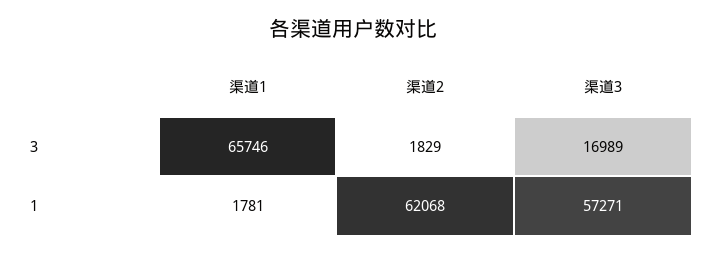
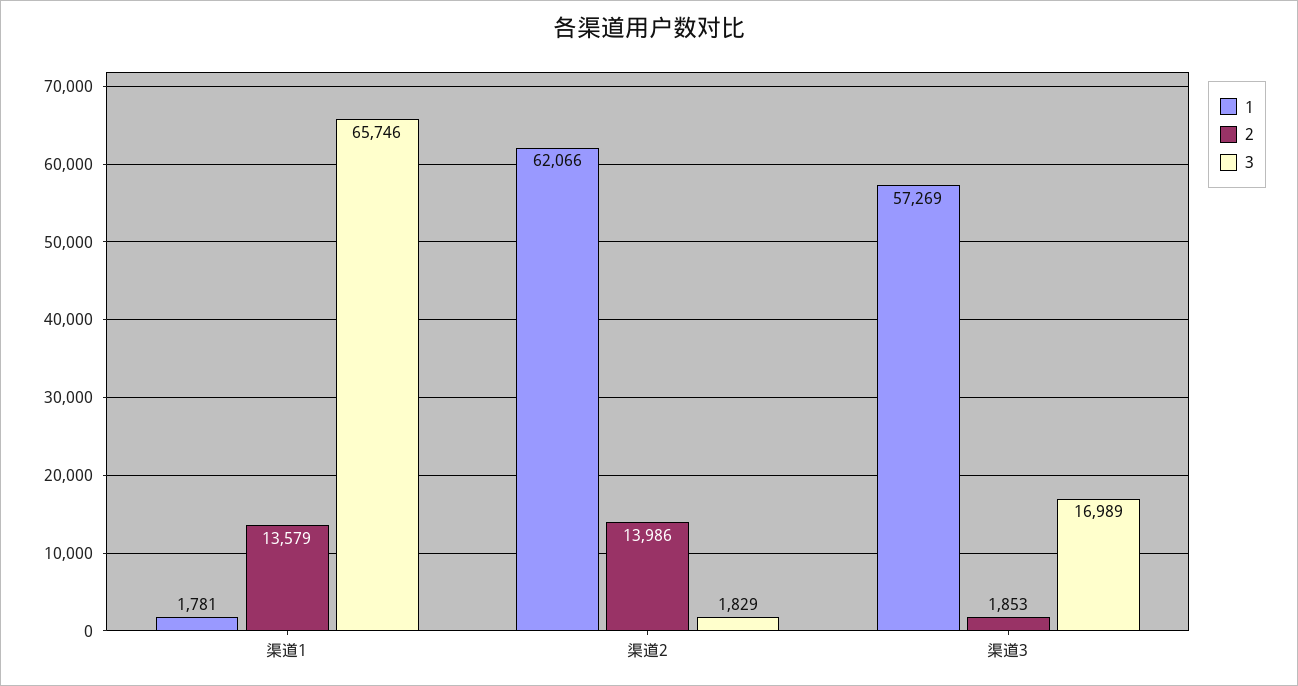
1, 渠道2: 62068 -> 62066
1, 渠道3: 57271 -> 57269
2, 渠道1: none -> 13579
2, 渠道2: none -> 13986
2, 渠道3: none -> 1853

